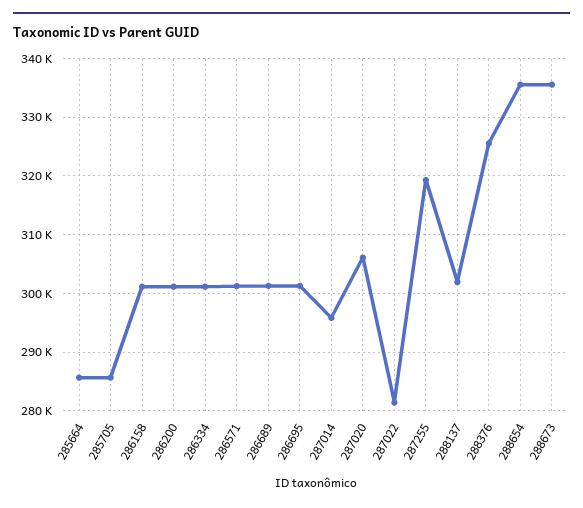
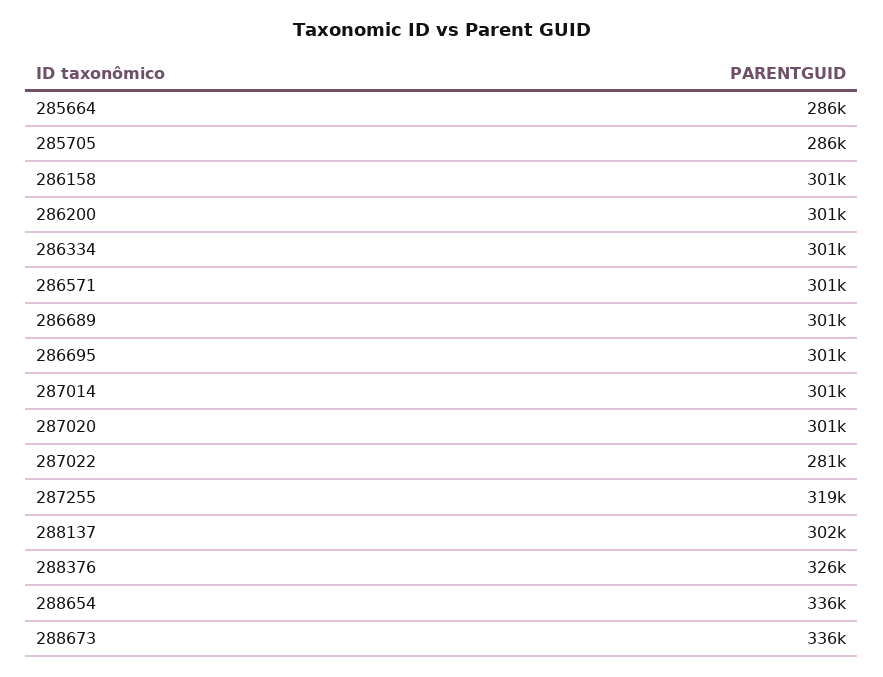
287014: 296000 -> 301000
287020: 306000 -> 301000

